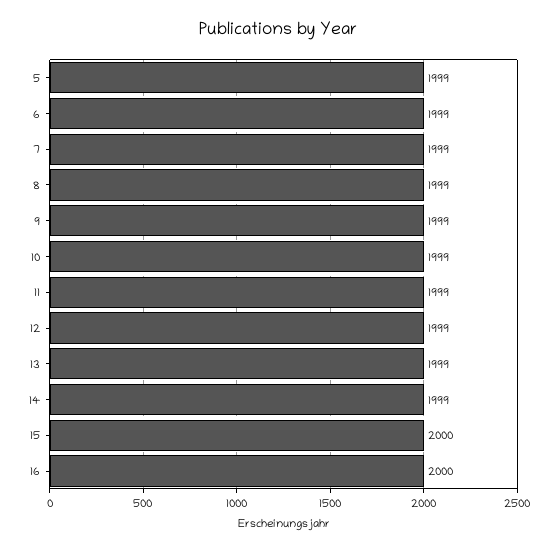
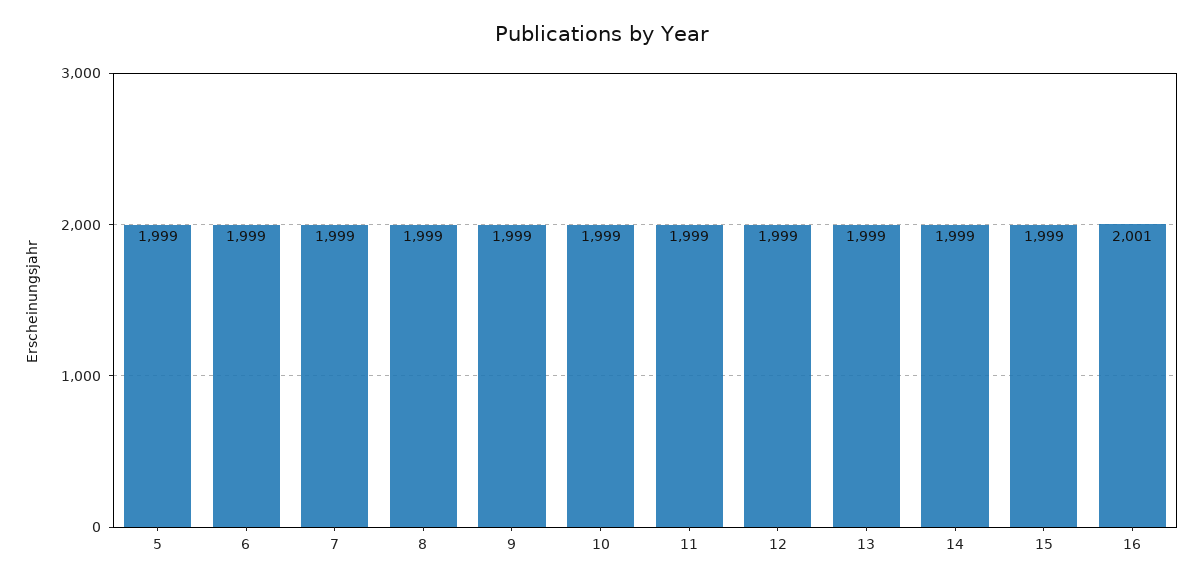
15: 2000 -> 1999
16: 2000 -> 2001

